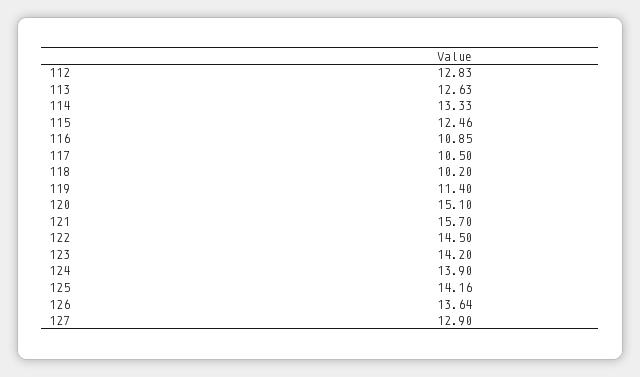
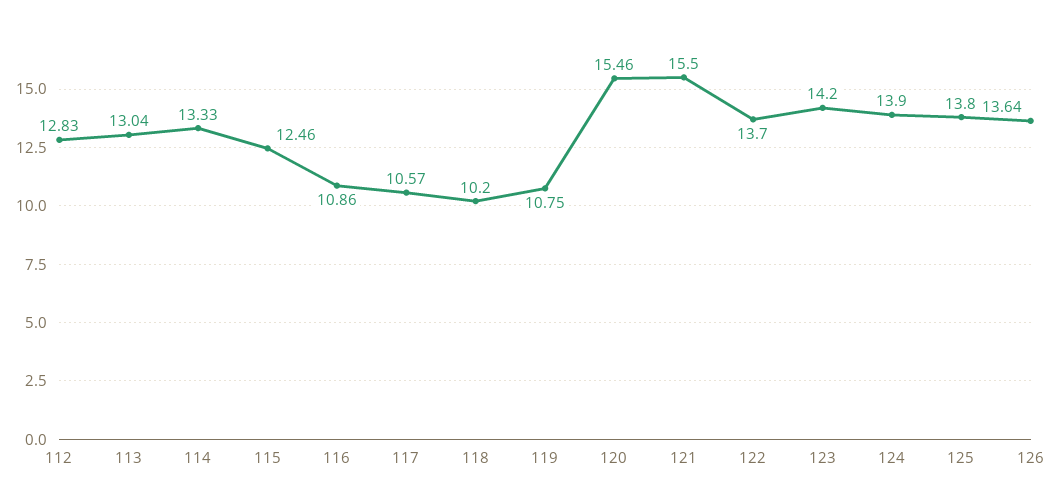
113: 12.63 -> 13.04
116: 10.85 -> 10.86
117: 10.5 -> 10.57
119: 11.4 -> 10.75
120: 15.1 -> 15.46
121: 15.7 -> 15.5
122: 14.5 -> 13.7
125: 14.16 -> 13.8
127: 12.9 -> none

